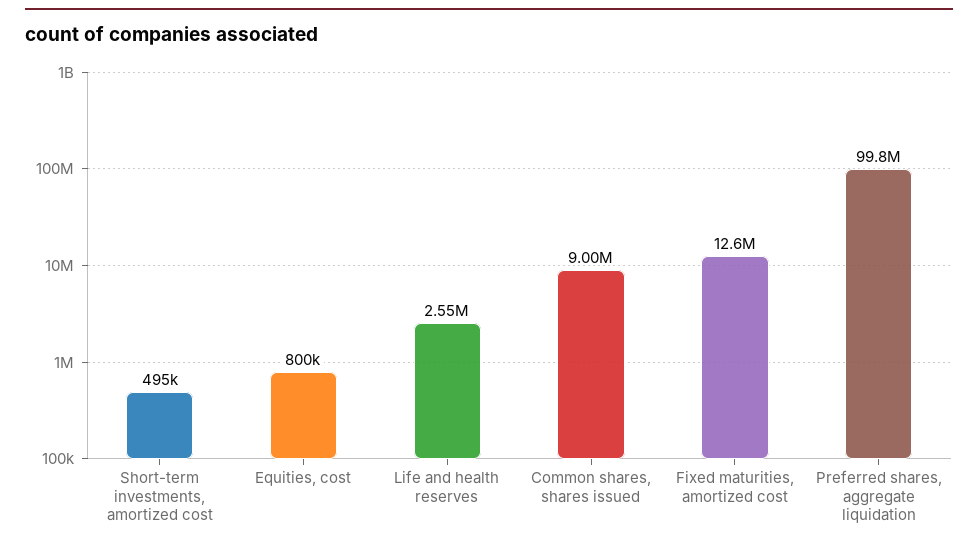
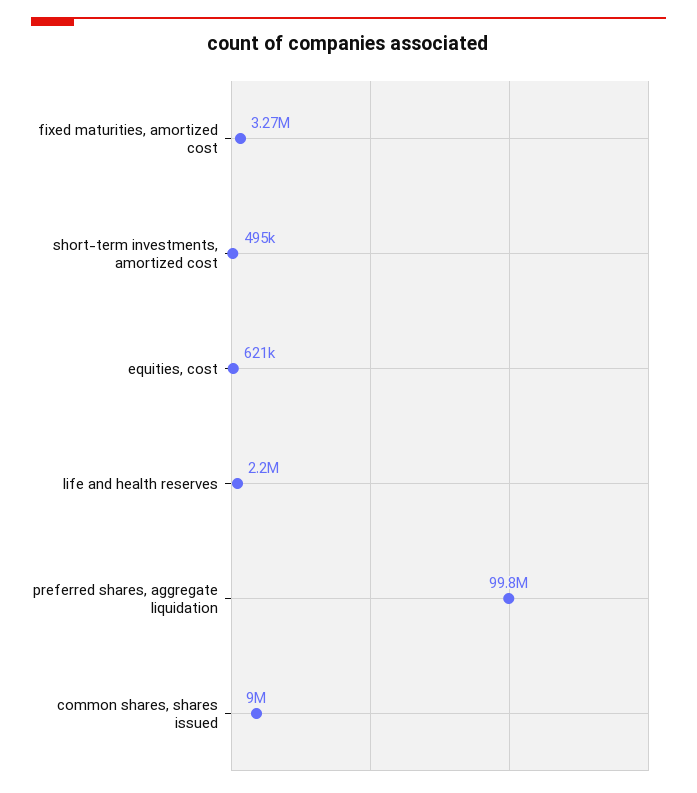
Equities, cost: 800000 -> 621000
Life and health reserves: 2550000 -> 2200000
Fixed maturities, amortized cost: 12600000 -> 3270000

